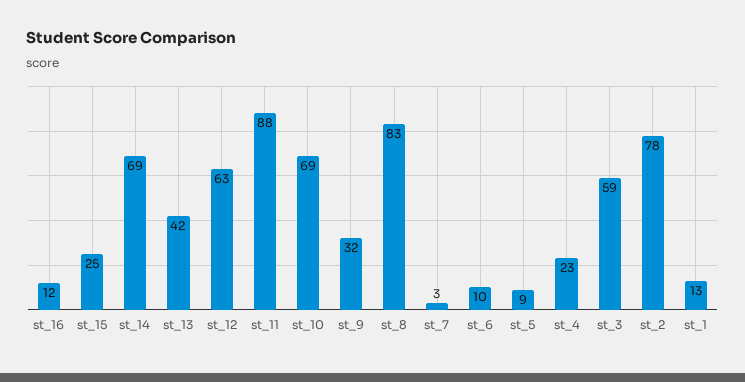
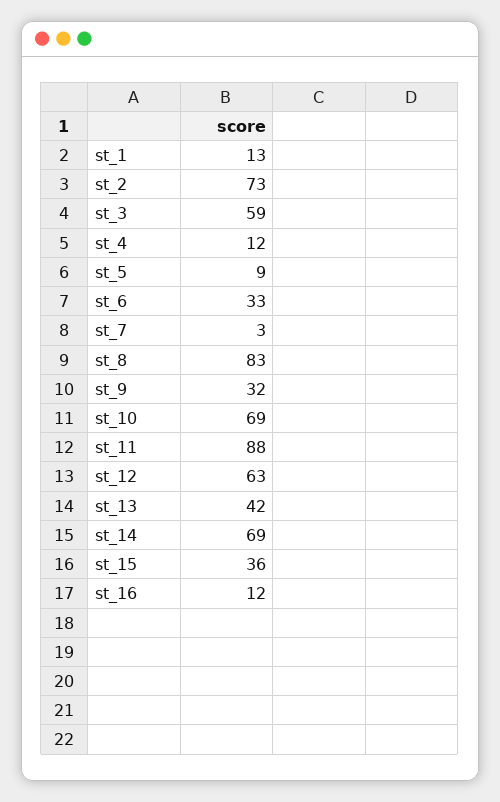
st_15: 25 -> 36
st_6: 10 -> 33
st_4: 23 -> 12
st_2: 78 -> 73

